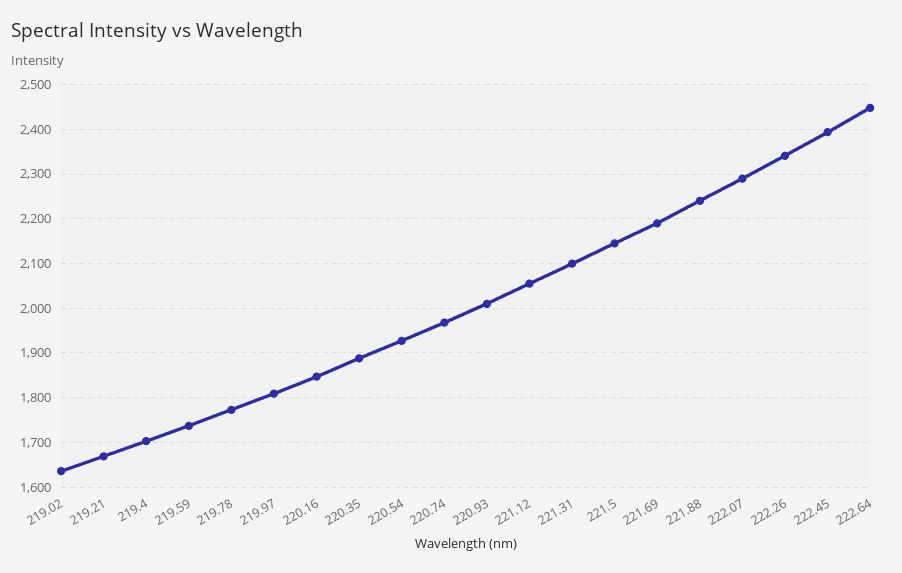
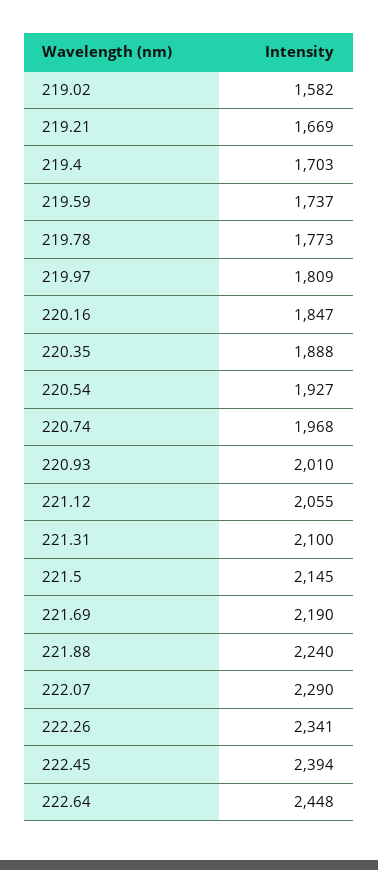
219.02: 1640 -> 1582

